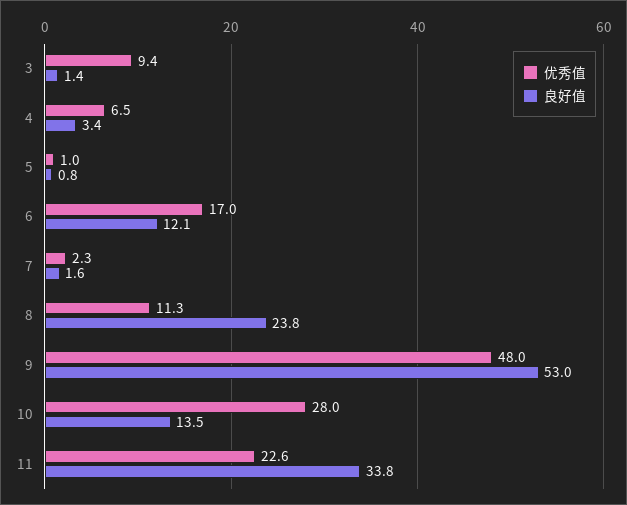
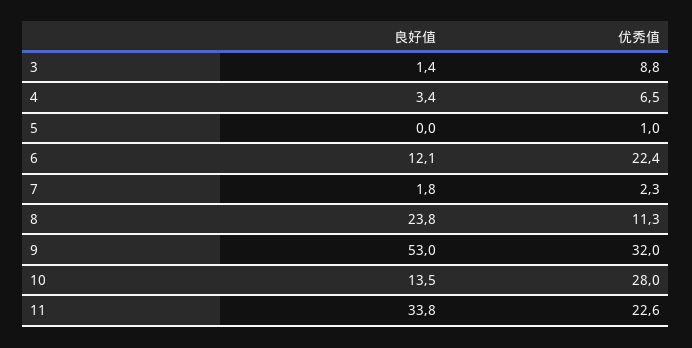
优秀值, 3: 9.4 -> 8.8
良好值, 5: 0.8 -> 0
优秀值, 6: 17 -> 22.4
良好值, 7: 1.6 -> 1.8
优秀值, 9: 48 -> 32

